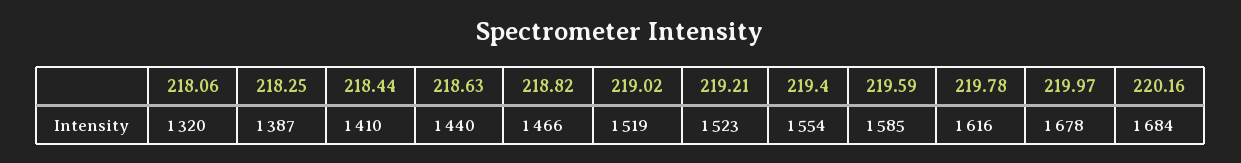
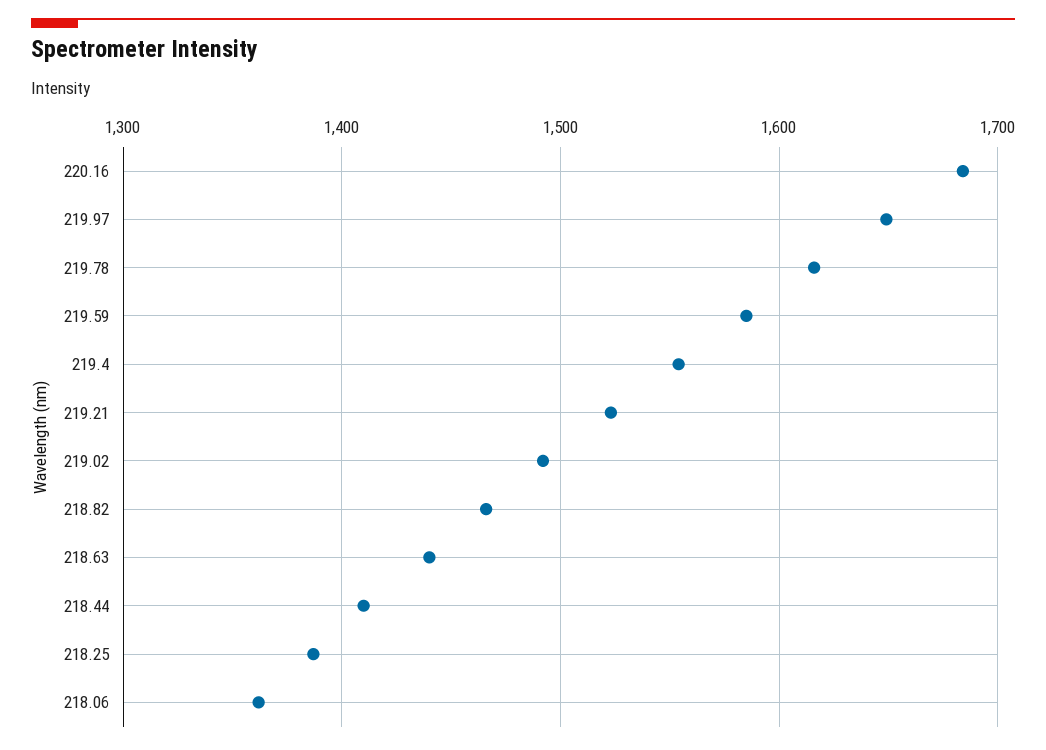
218.06: 1320 -> 1360
219.02: 1519 -> 1490
219.97: 1678 -> 1650

